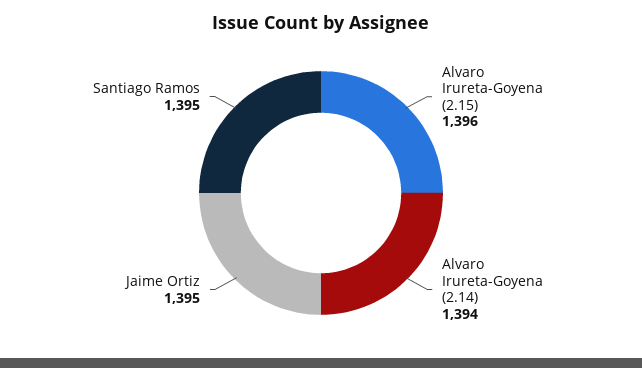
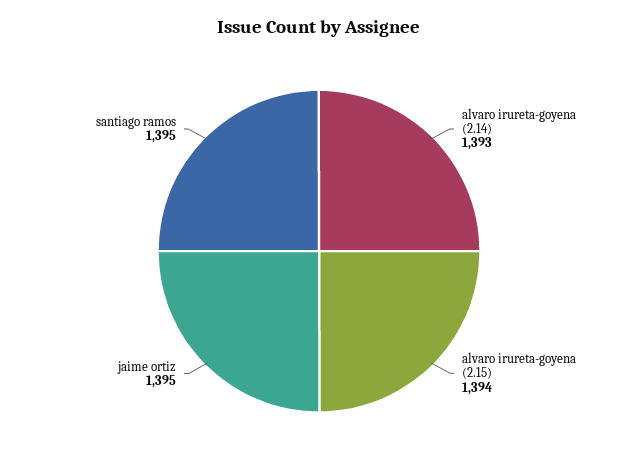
Alvaro Irureta-Goyena (2.15): 1396 -> 1394
Alvaro Irureta-Goyena (2.14): 1394 -> 1393

